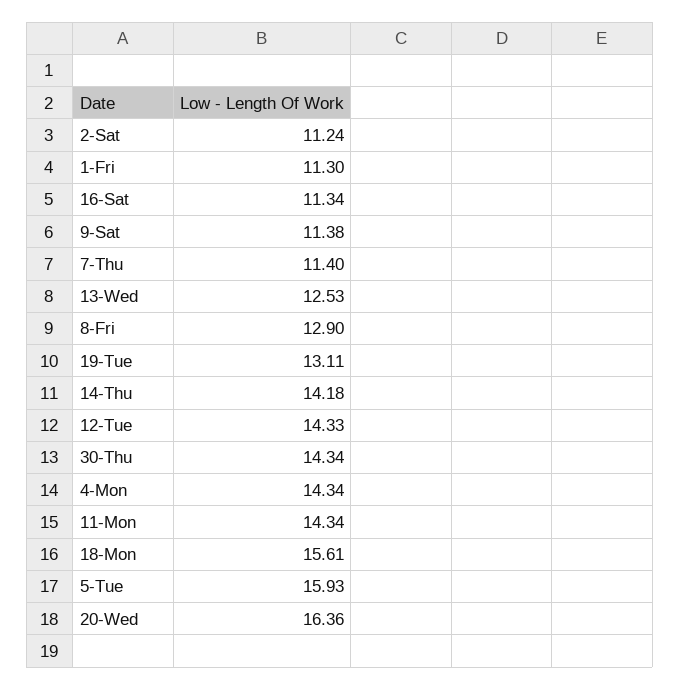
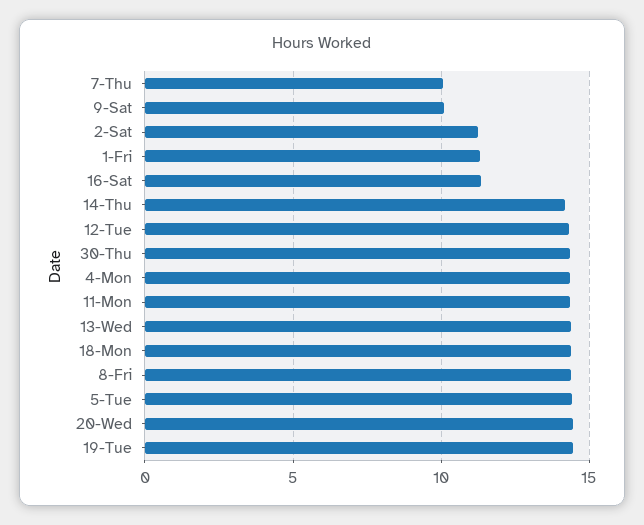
9-Sat: 11.38 -> 10
7-Thu: 11.4 -> 10
13-Wed: 12.53 -> 14.5
8-Fri: 12.9 -> 14.5
19-Tue: 13.11 -> 14.5
18-Mon: 15.61 -> 14.5
5-Tue: 15.93 -> 14.5
20-Wed: 16.36 -> 14.5

